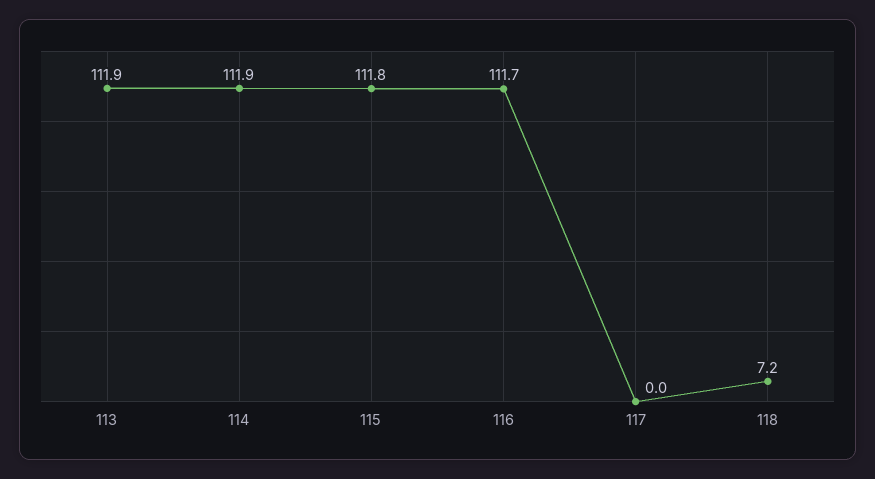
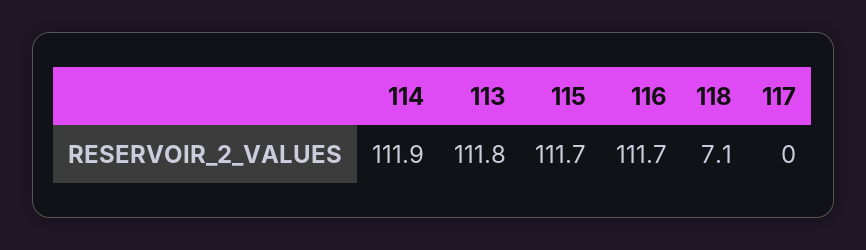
113: 111.9 -> 111.8
115: 111.8 -> 111.7
118: 7.2 -> 7.1

